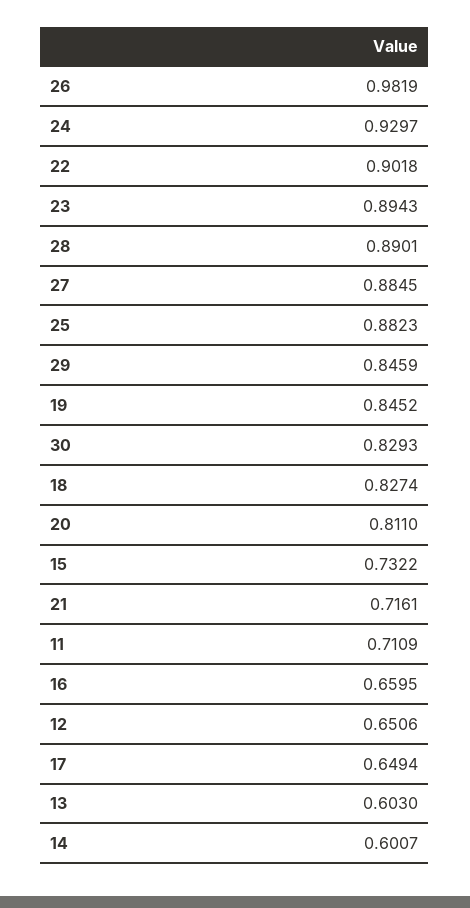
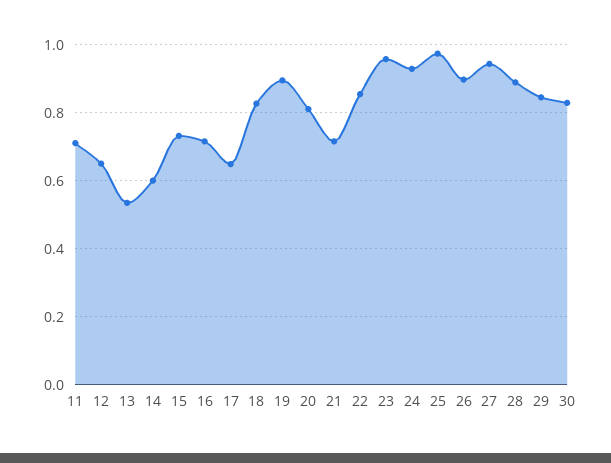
26: 0.9819 -> 0.9
22: 0.9018 -> 0.86
23: 0.8943 -> 0.96
27: 0.8845 -> 0.94
25: 0.8823 -> 0.98
19: 0.8452 -> 0.9
16: 0.6595 -> 0.72
13: 0.603 -> 0.54

